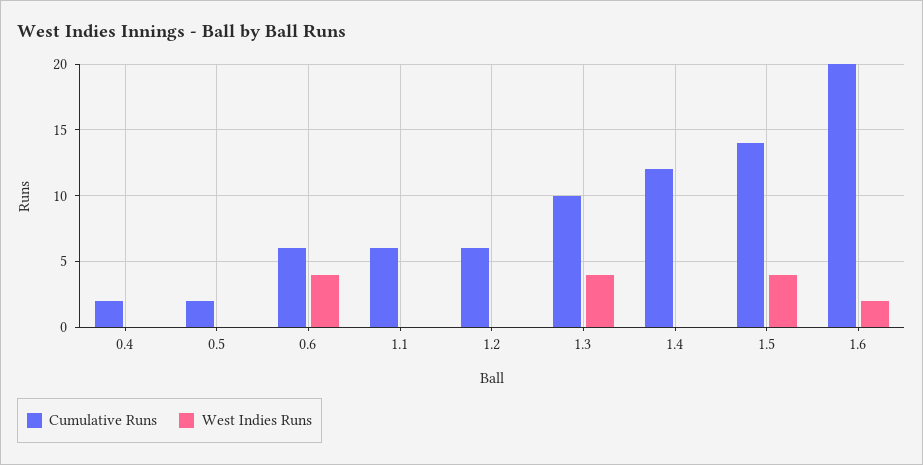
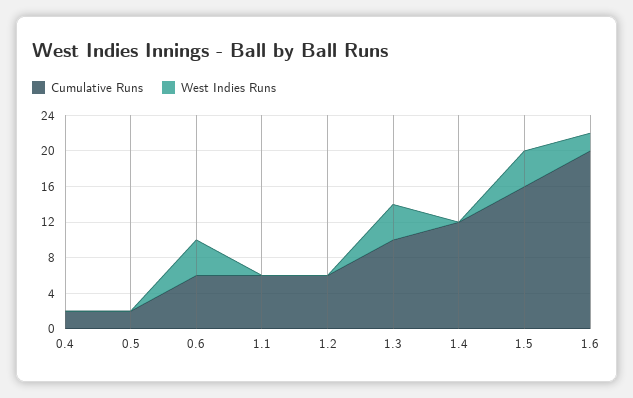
Cumulative Runs, 1.5: 14 -> 16

